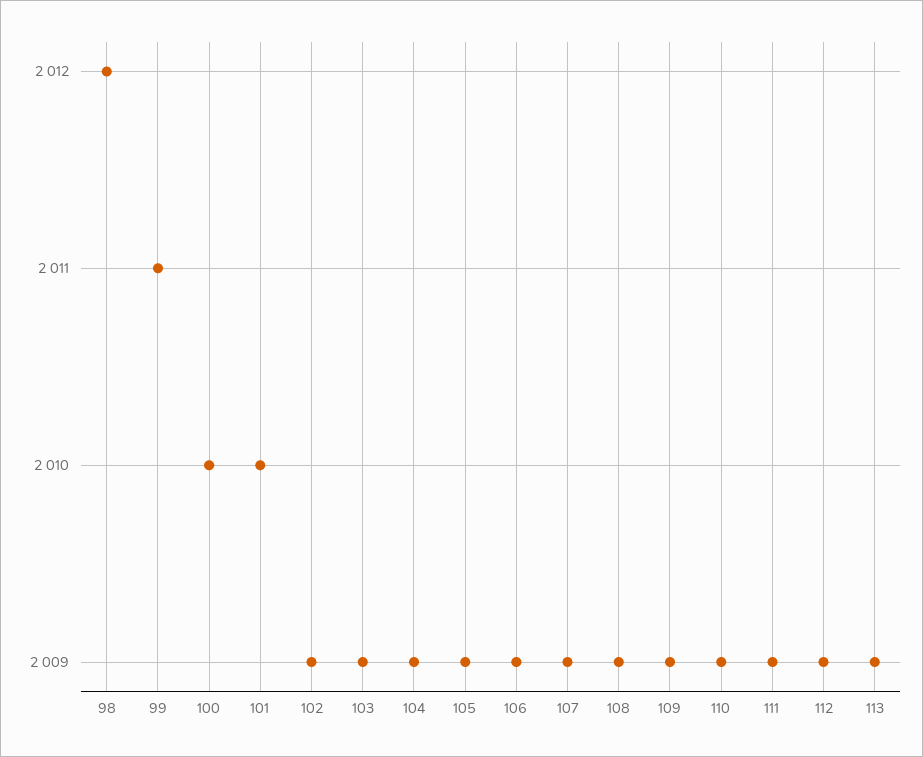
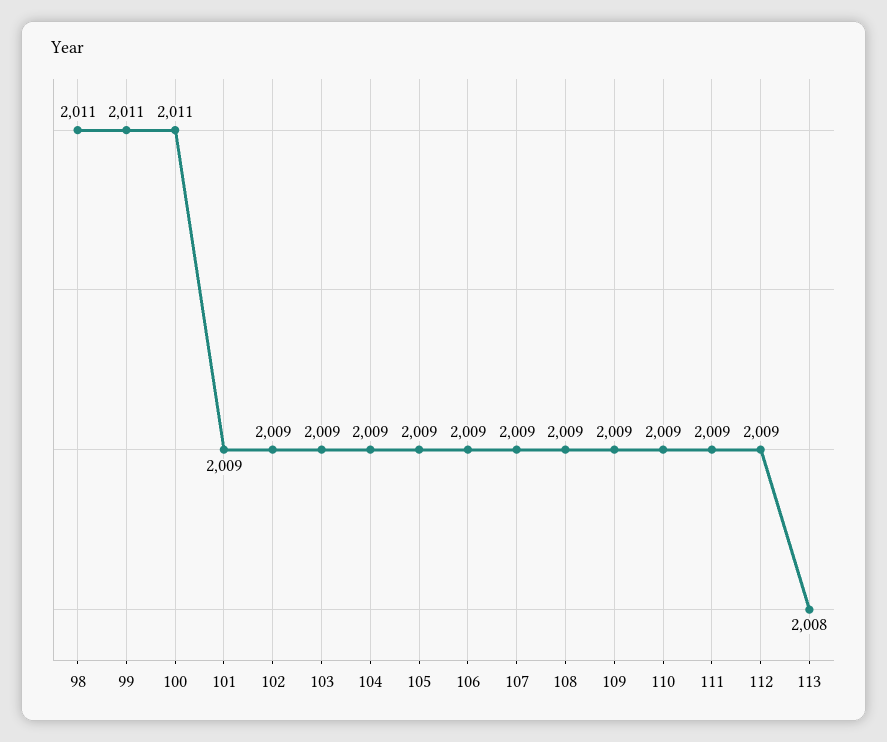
98: 2012 -> 2011
100: 2010 -> 2011
101: 2010 -> 2009
113: 2009 -> 2008

